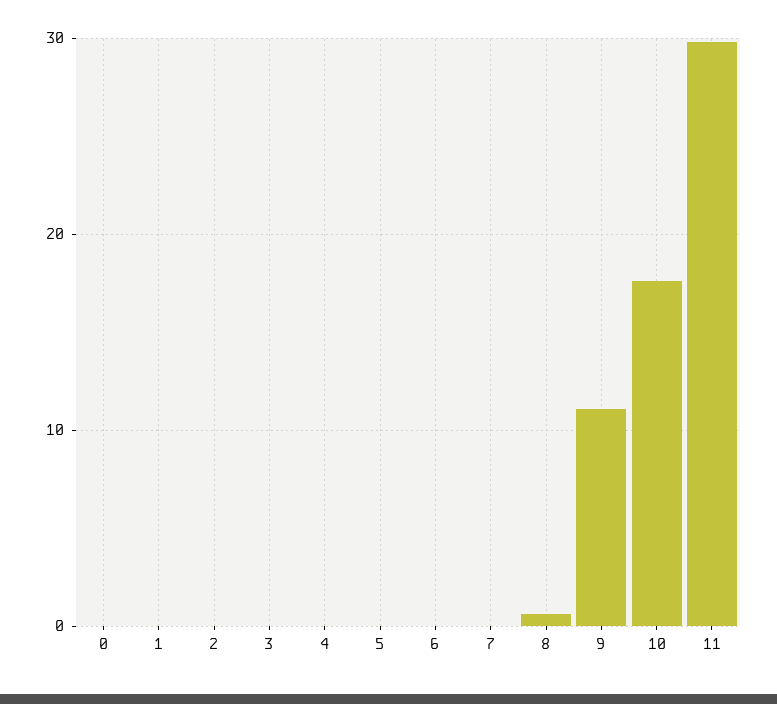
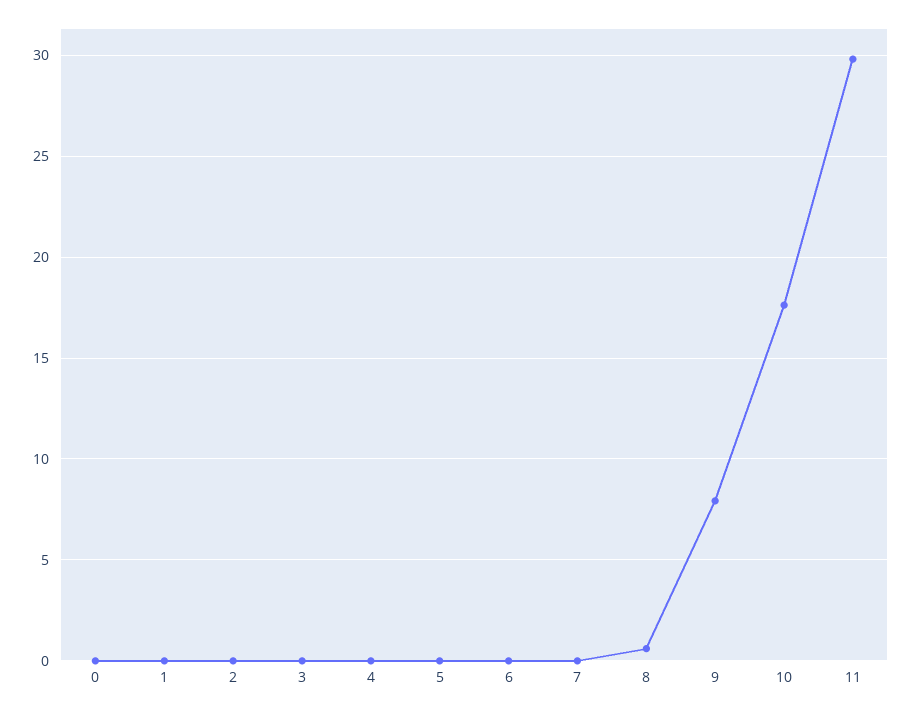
9: 11 -> 8

